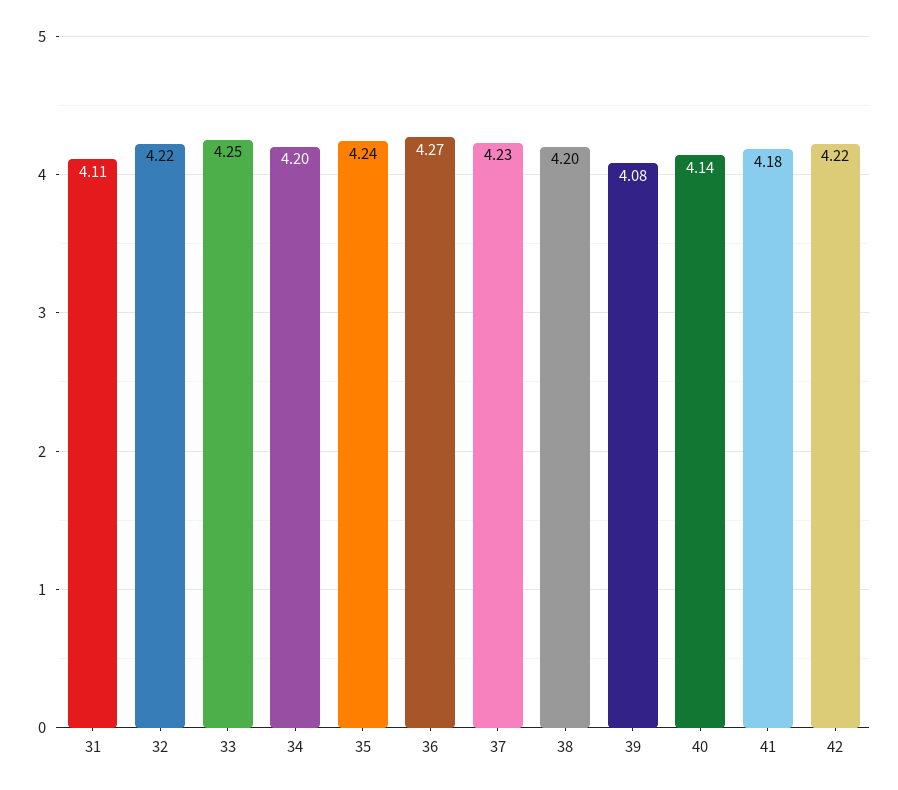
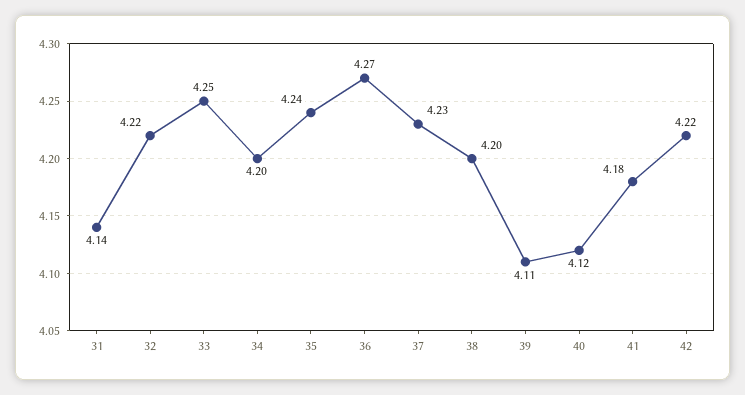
31: 4.11 -> 4.14
39: 4.08 -> 4.11
40: 4.14 -> 4.12

